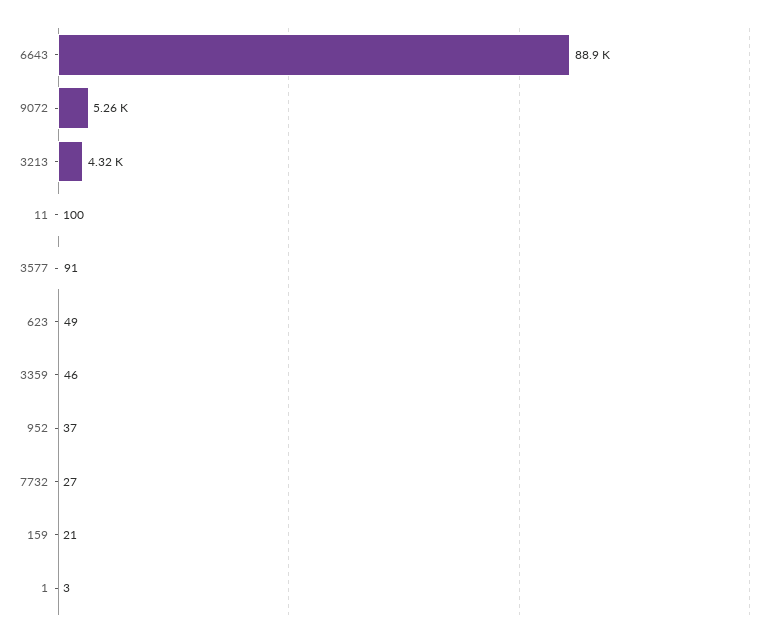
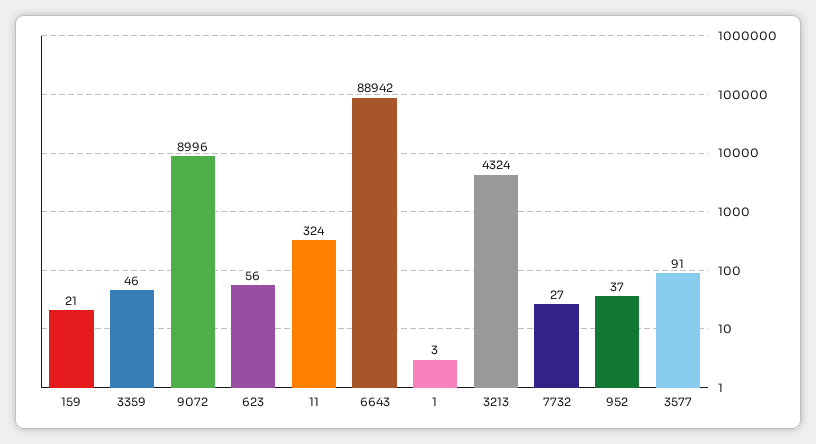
9072: 5260 -> 8996
11: 100 -> 324
623: 49 -> 56

